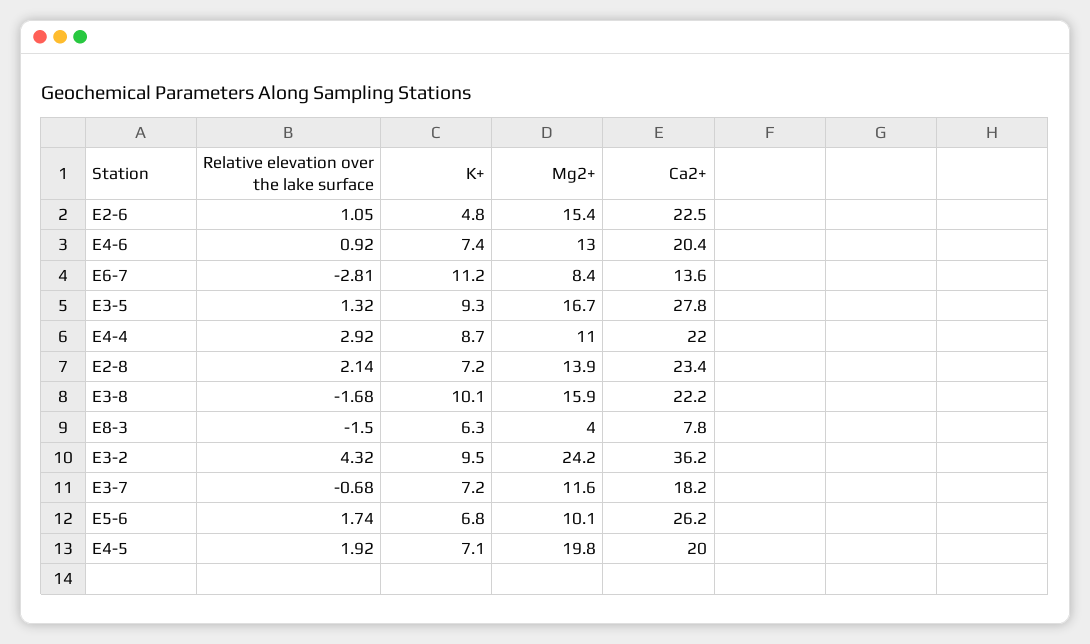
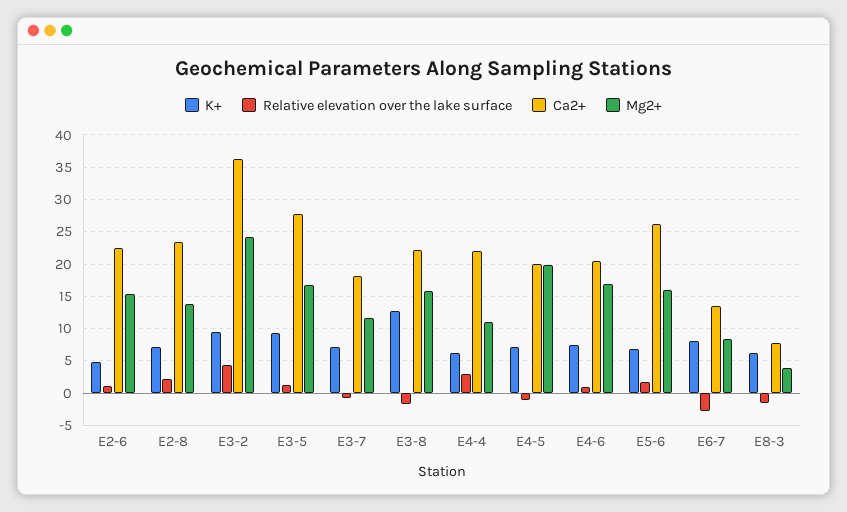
Mg2+, E4-6: 13 -> 17
K+, E6-7: 11.2 -> 8
K+, E4-4: 8.7 -> 6
K+, E3-8: 10.1 -> 13
Mg2+, E5-6: 10.1 -> 16
Relative elevation over the lake surface, E4-5: 1.92 -> -1

